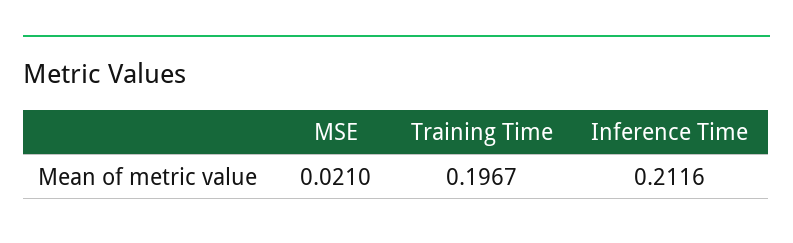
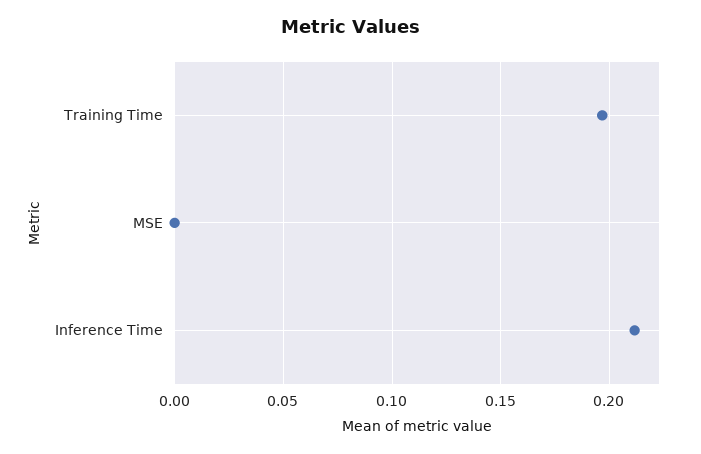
MSE: 0.021 -> 0

